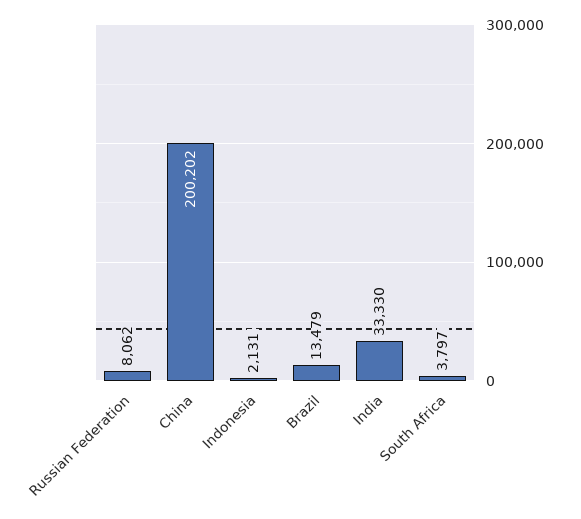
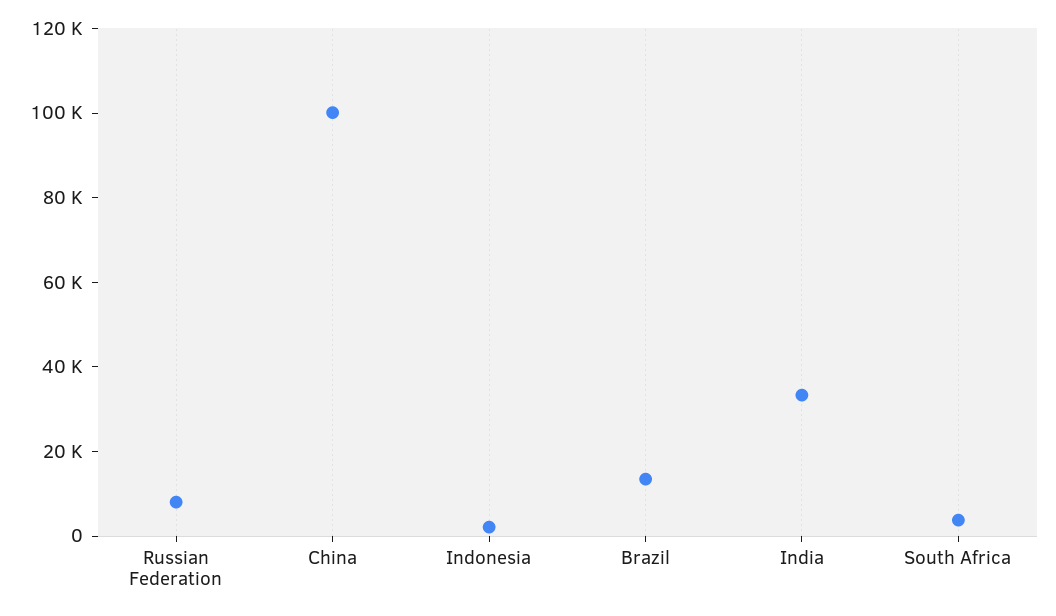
China: 200202 -> 100000

